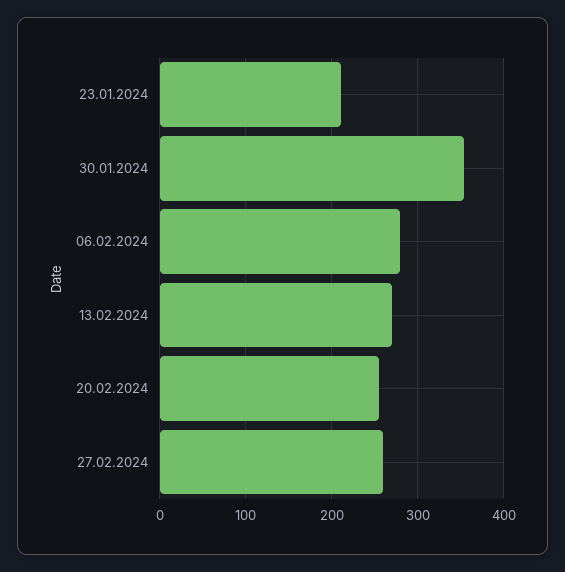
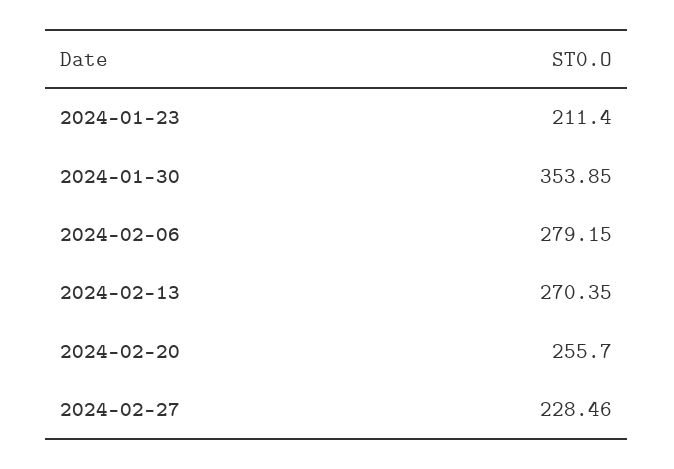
27.02.2024: 260 -> 228.46

